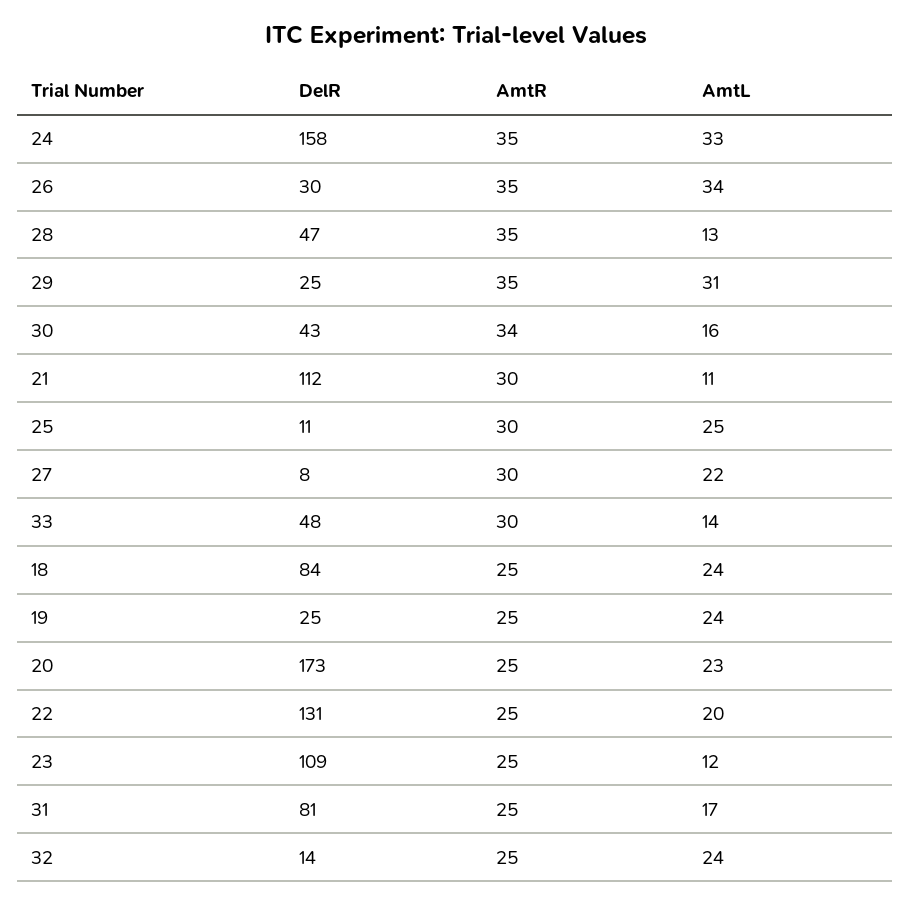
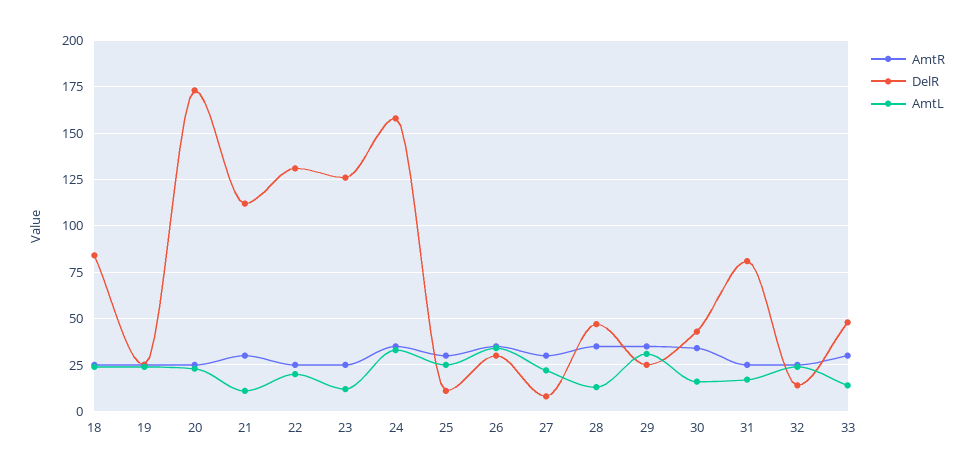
DelR, 23: 109 -> 125

